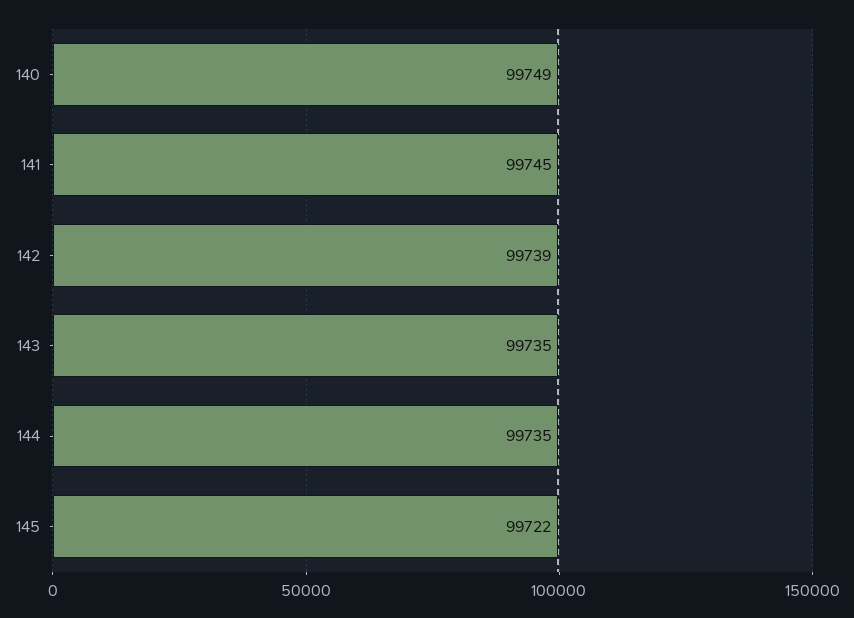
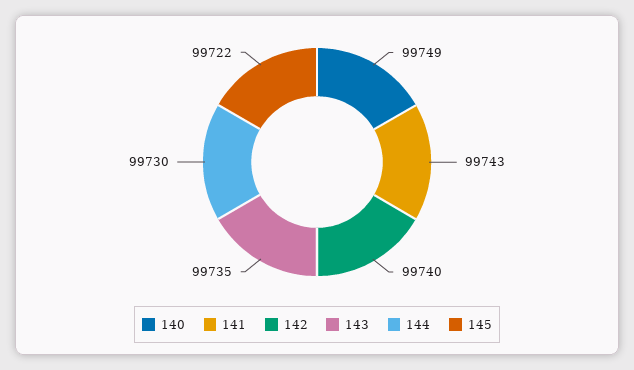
141: 99745 -> 99743
142: 99739 -> 99740
144: 99735 -> 99730

